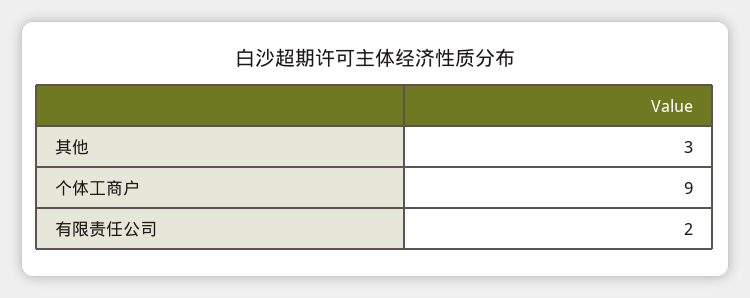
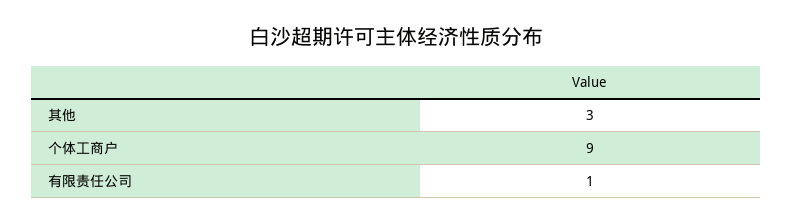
有限责任公司: 2 -> 1

